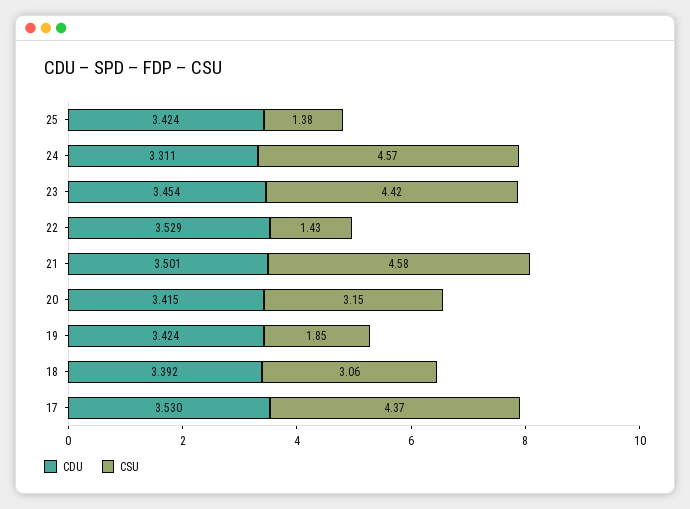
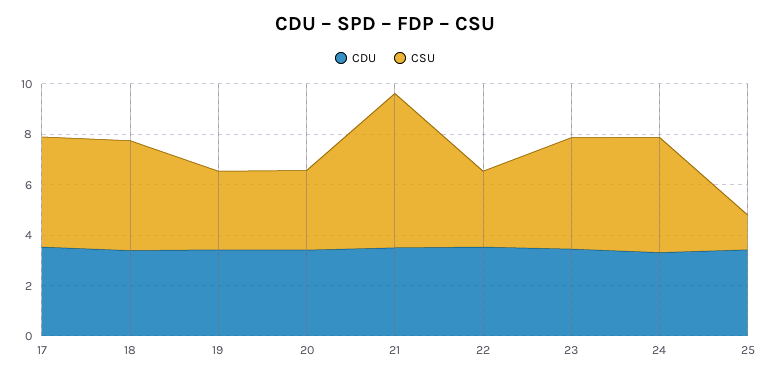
CSU, 22: 1.43 -> 3
CSU, 21: 4.58 -> 6
CSU, 19: 1.85 -> 3
CSU, 18: 3.06 -> 4.5

